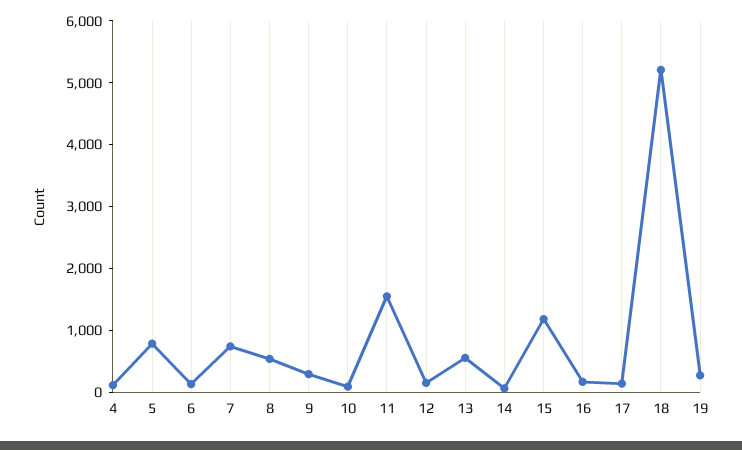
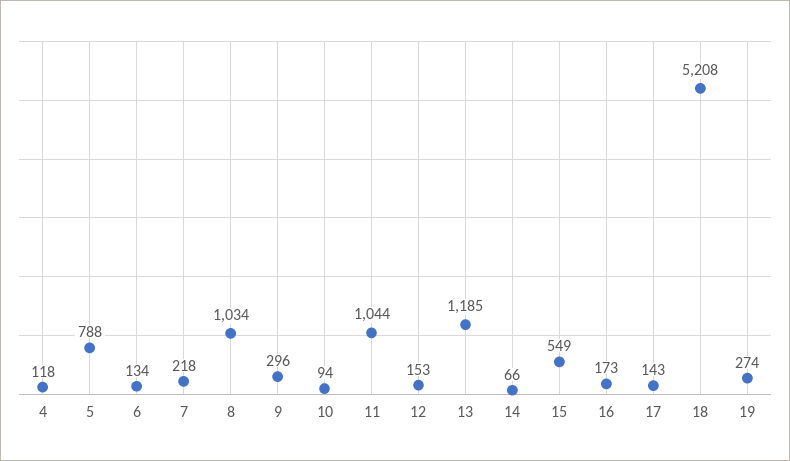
7: 800 -> 218
8: 600 -> 1034
11: 1600 -> 1044
13: 600 -> 1185
15: 1200 -> 549

